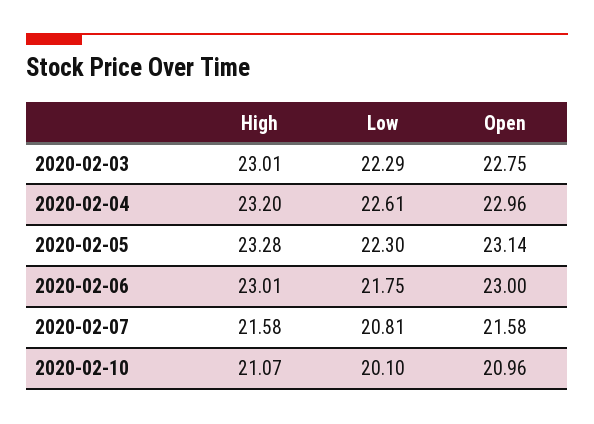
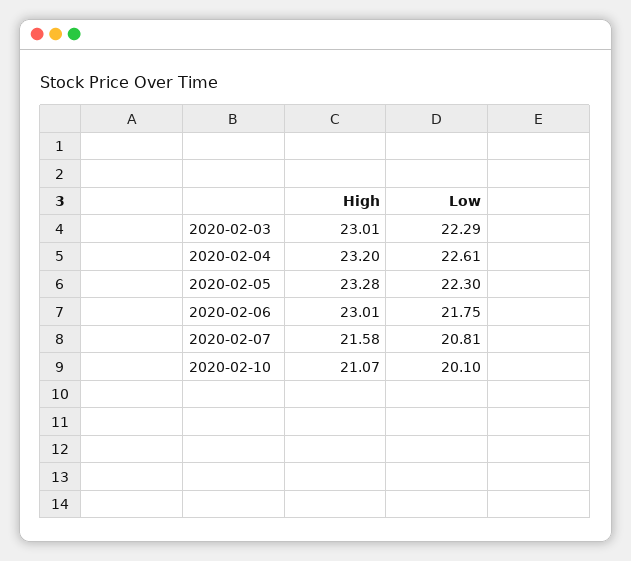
Open, 2020-02-03: 22.75 -> none
Open, 2020-02-04: 22.96 -> none
Open, 2020-02-05: 23.14 -> none
Open, 2020-02-06: 23 -> none
Open, 2020-02-07: 21.58 -> none
Open, 2020-02-10: 20.96 -> none

